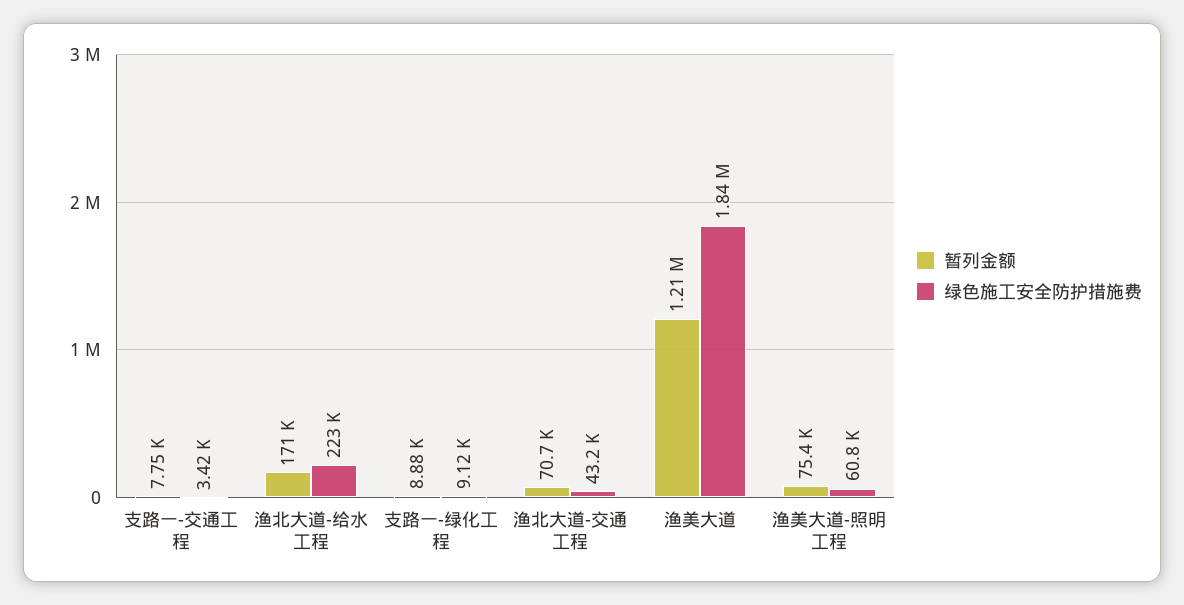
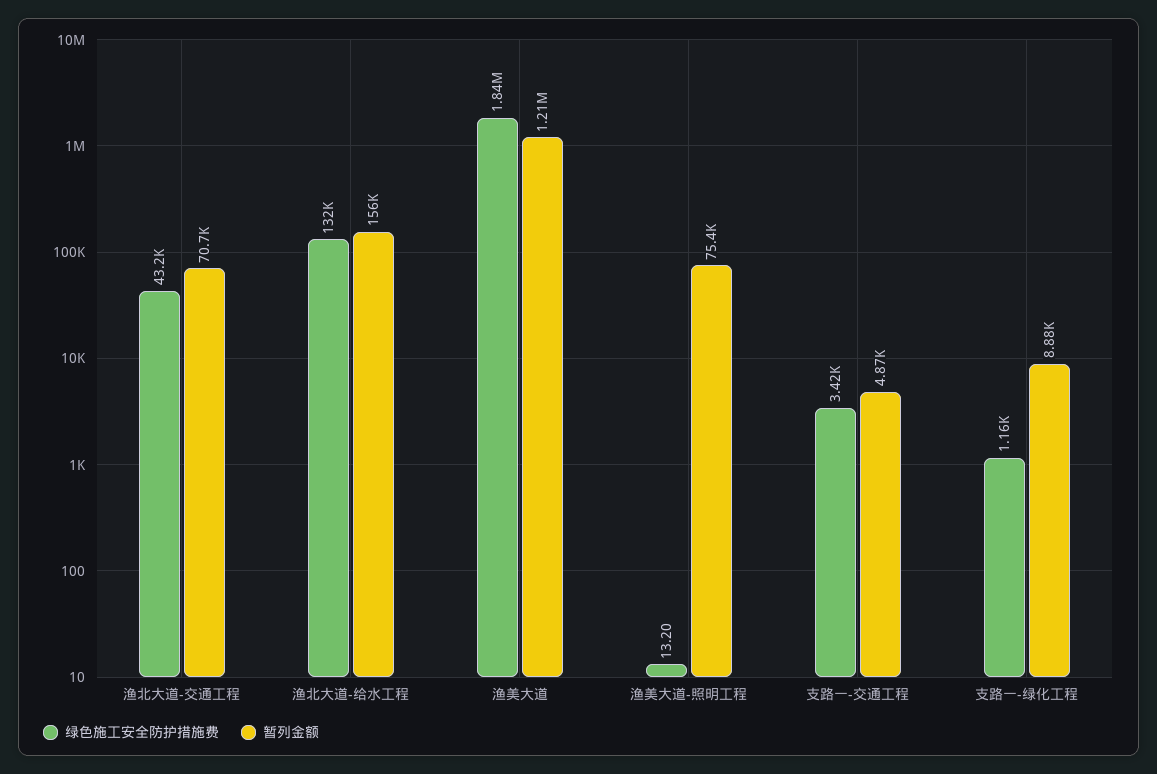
暂列金额, 支路一-交通工程: 7750 -> 4870
暂列金额, 渔北大道-给水工程: 171000 -> 156000
绿色施工安全防护措施费, 渔北大道-给水工程: 223000 -> 132000
绿色施工安全防护措施费, 支路一-绿化工程: 9120 -> 1160
绿色施工安全防护措施费, 渔美大道-照明工程: 60800 -> 13.2

